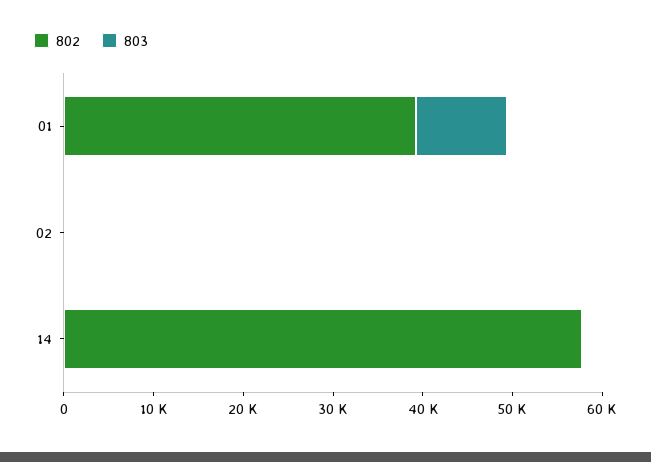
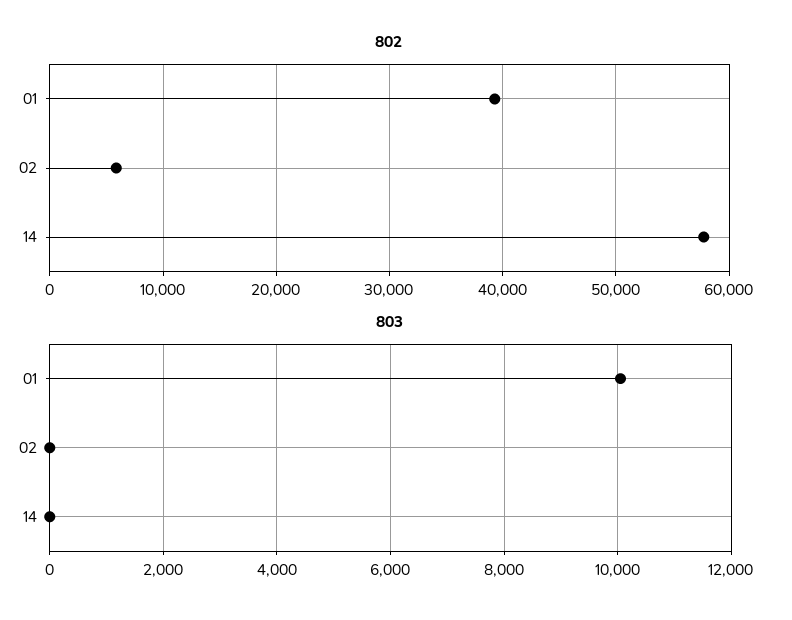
802, 02: 0 -> 6000

